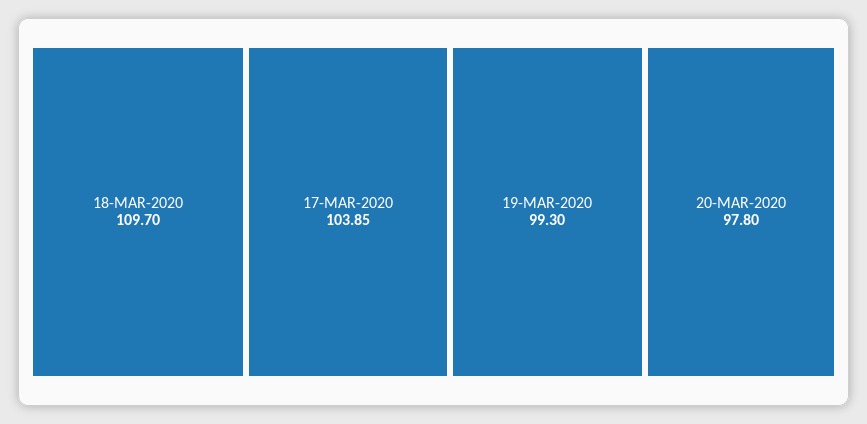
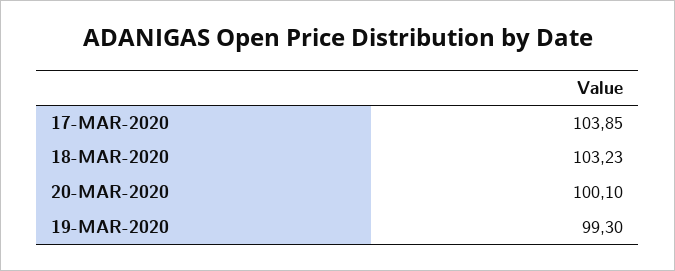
18-MAR-2020: 109.7 -> 103.23
20-MAR-2020: 97.8 -> 100.1

